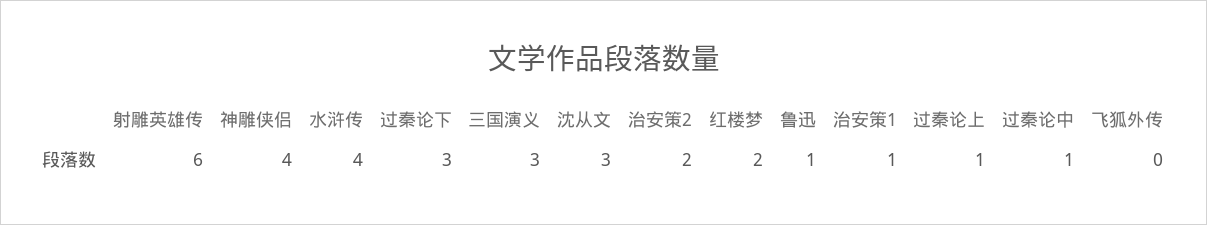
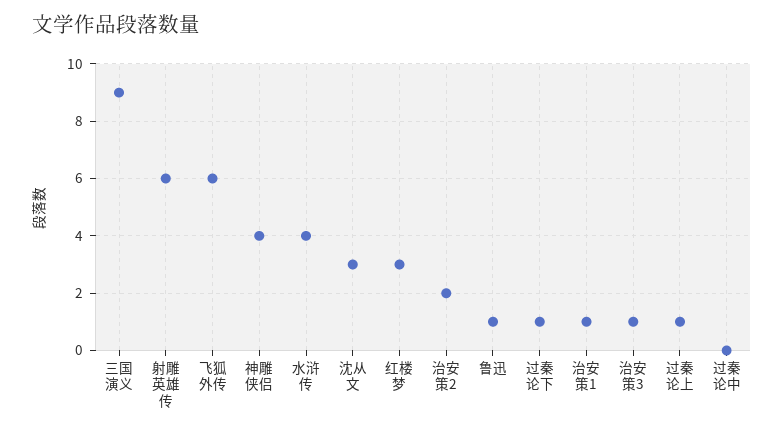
过秦论下: 3 -> 1
三国演义: 3 -> 9
红楼梦: 2 -> 3
过秦论中: 1 -> 0
飞狐外传: 0 -> 6
治安策3: none -> 1

